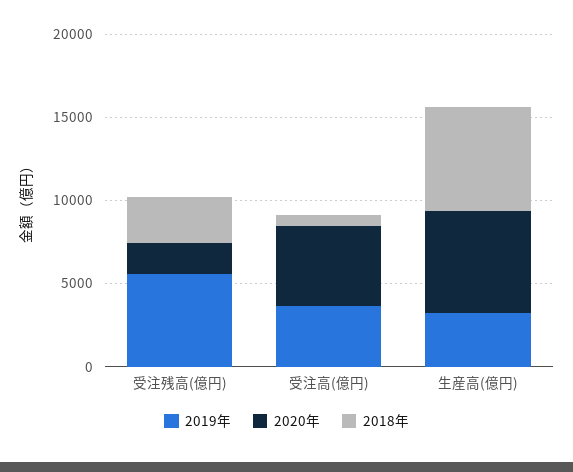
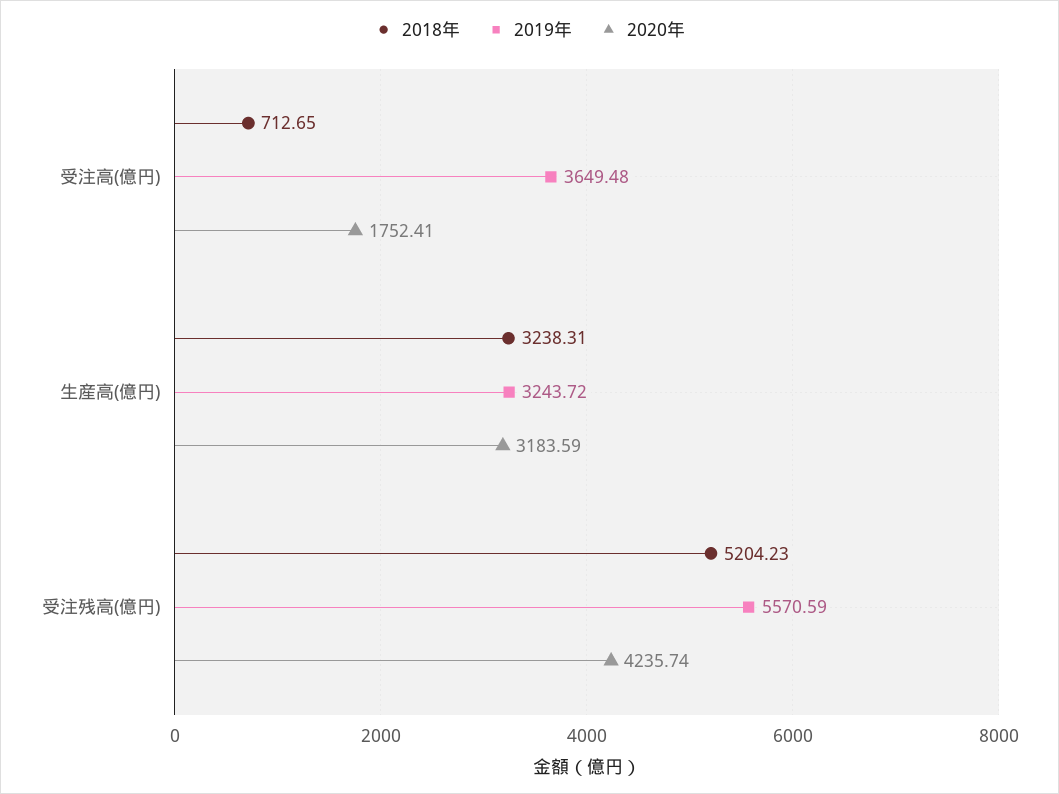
2020年, 受注残高(億円): 2000 -> 4235.74
2018年, 受注残高(億円): 3000 -> 5204.23
2020年, 受注高(億円): 5000 -> 1752.41
2020年, 生産高(億円): 6000 -> 3183.59
2018年, 生産高(億円): 6000 -> 3238.31

